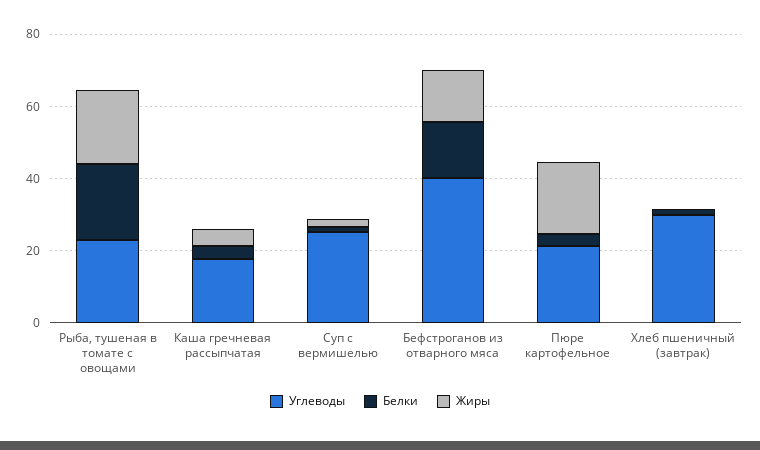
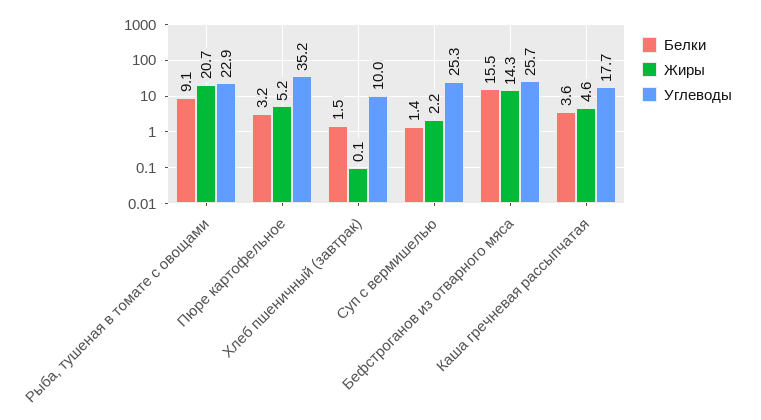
Белки, Рыба, тушеная в томате с овощами: 20 -> 9.1
Углеводы, Бефстроганов из отварного мяса: 40 -> 25.7
Углеводы, Пюре картофельное: 20 -> 35.2
Жиры, Пюре картофельное: 20 -> 5.2
Углеводы, Хлеб пшеничный (завтрак): 30 -> 10

